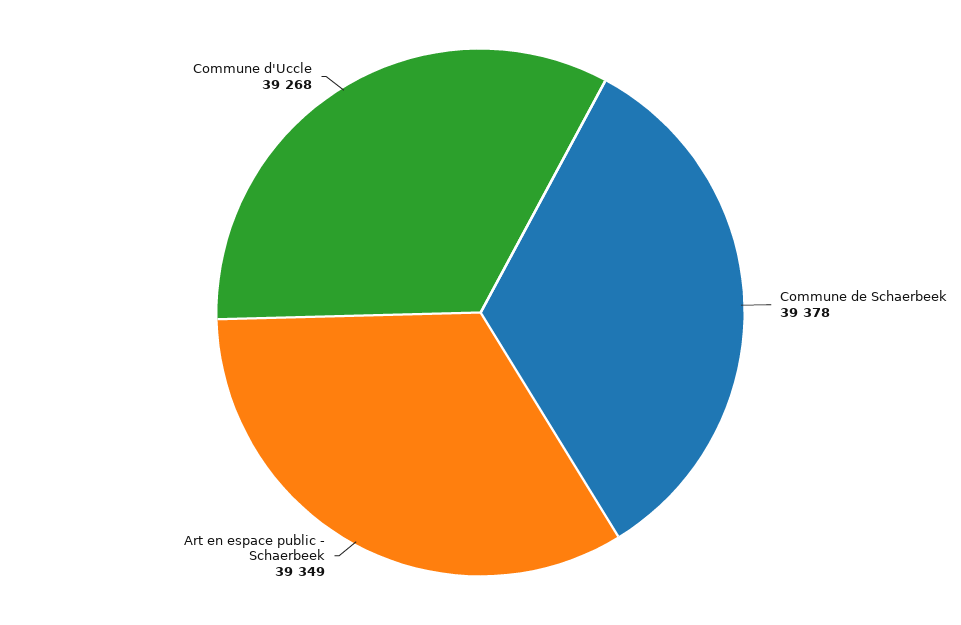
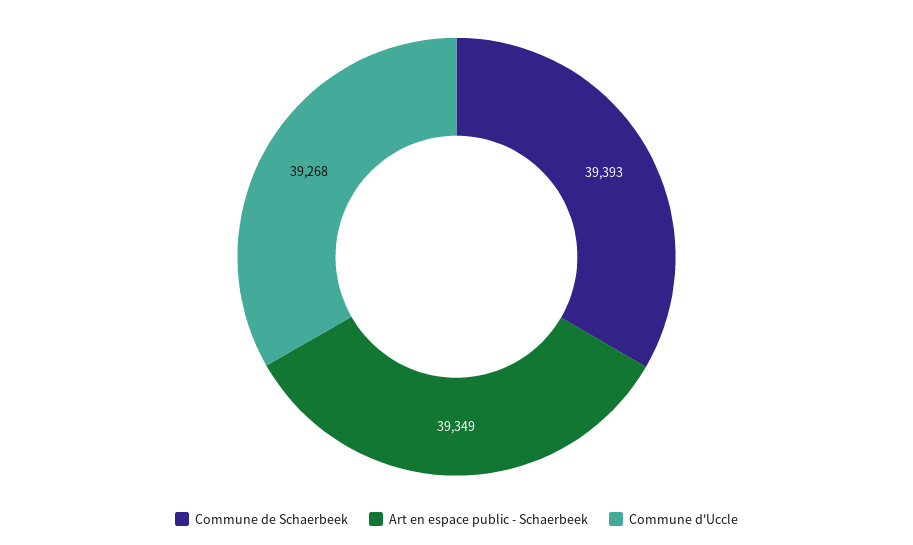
Commune de Schaerbeek: 39378 -> 39393

